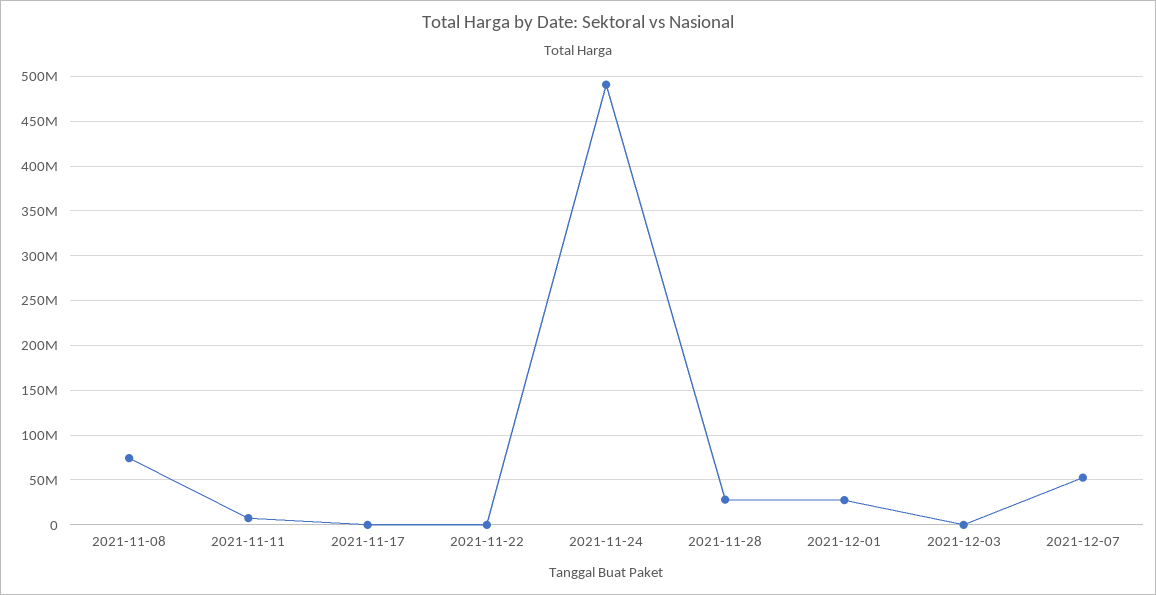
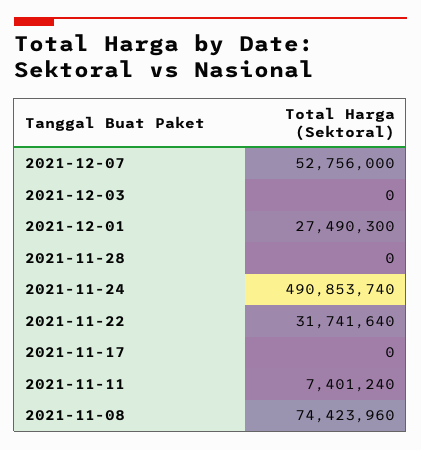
2021-11-22: 0 -> 31741640
2021-11-28: 30000000 -> 0

